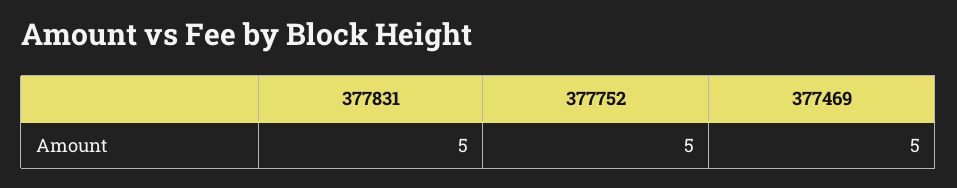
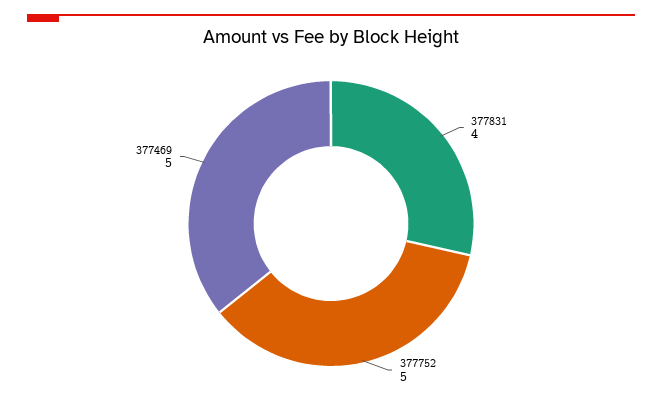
377831: 5 -> 4

